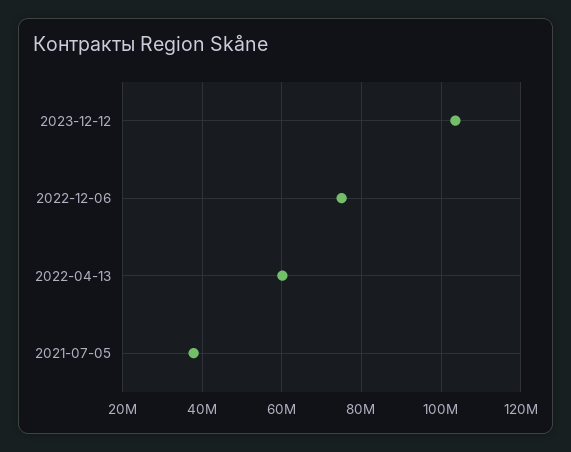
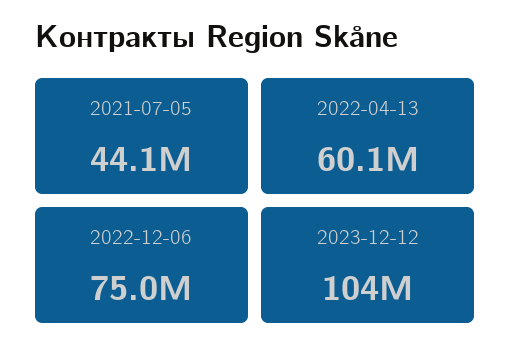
2021-07-05: 38000000 -> 44100000

